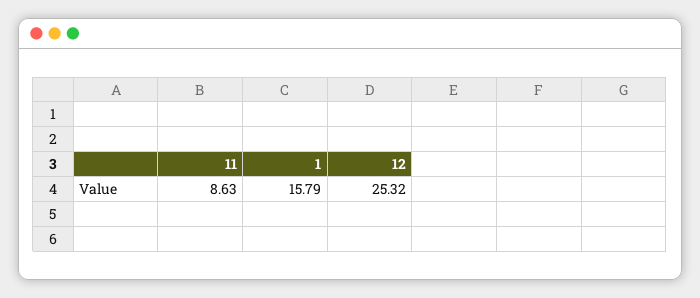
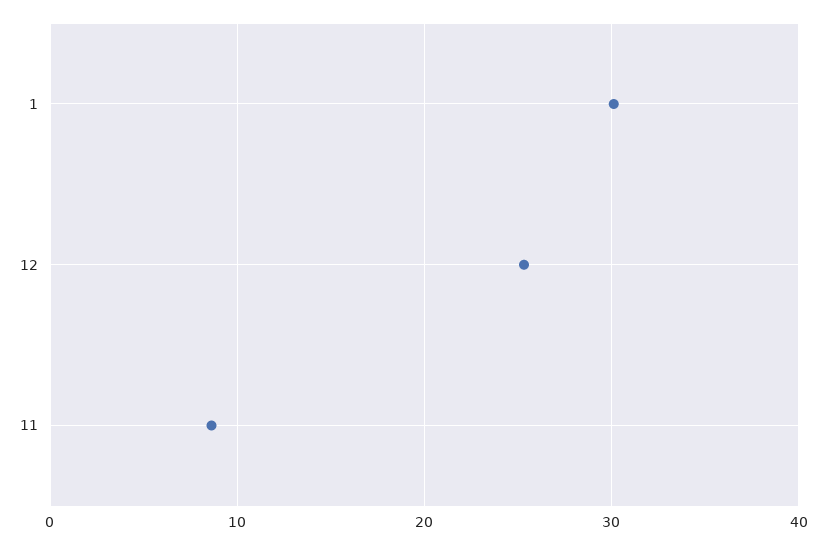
1: 15.79 -> 30

